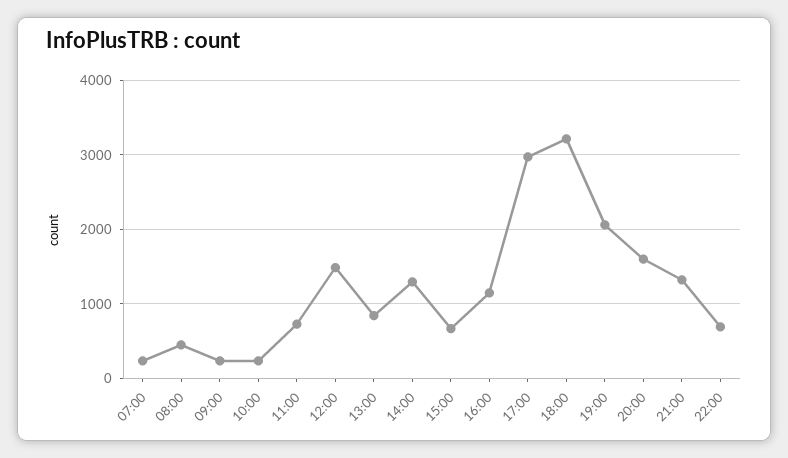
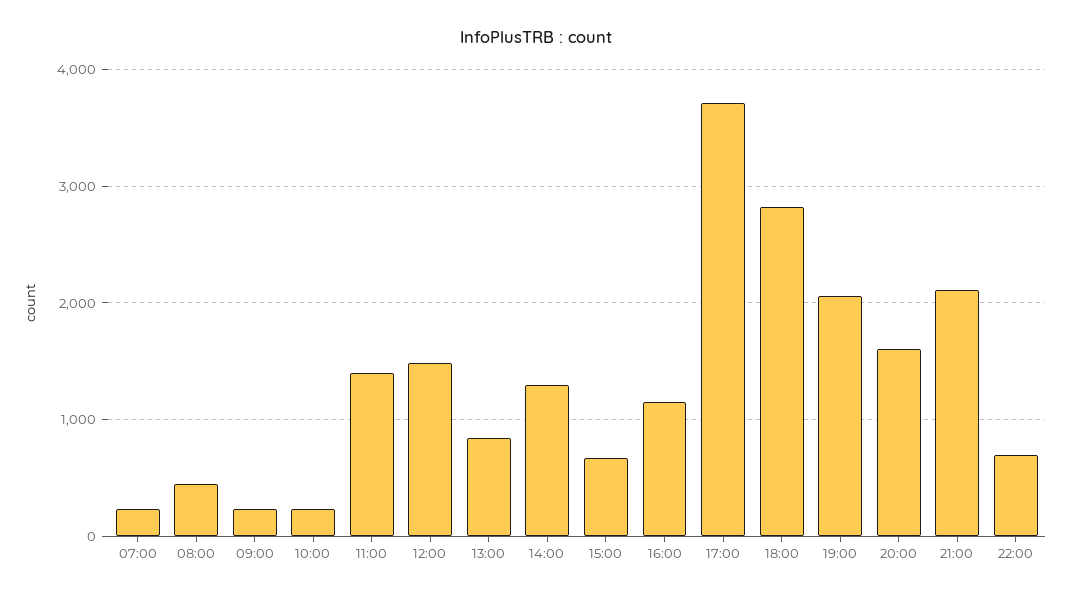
11:00: 700 -> 1400
17:00: 3000 -> 3700
18:00: 3200 -> 2800
21:00: 1300 -> 2100

